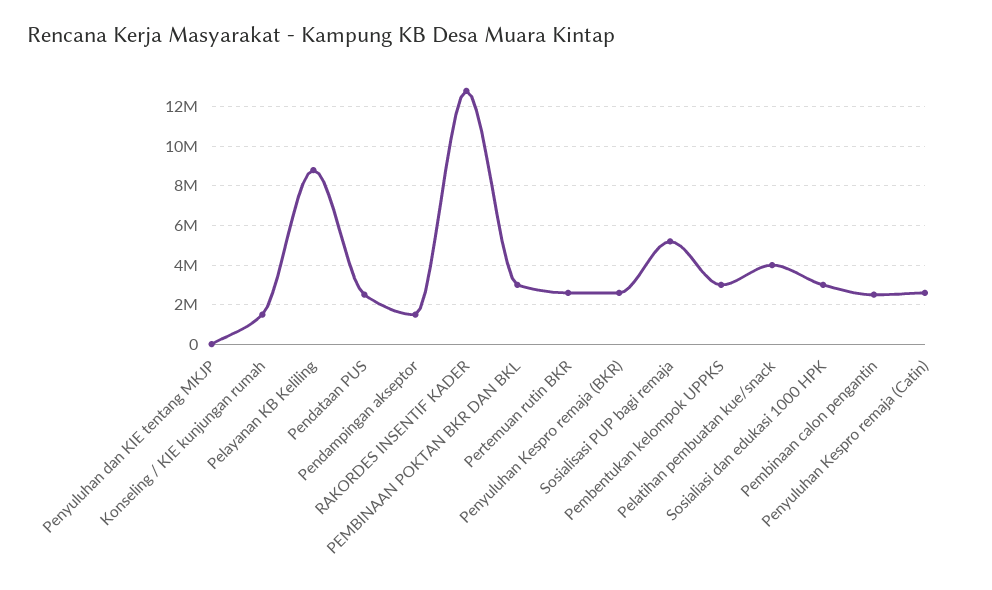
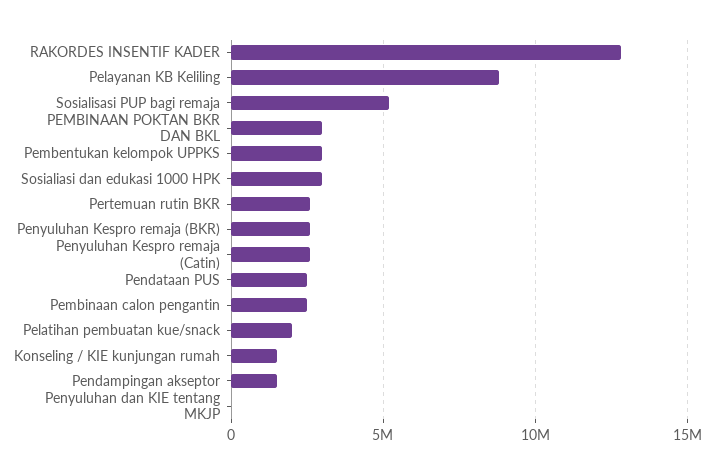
Pelatihan pembuatan kue/snack: 4000000 -> 2000000

